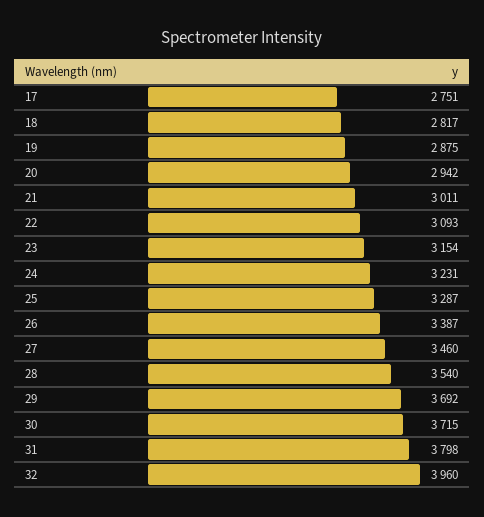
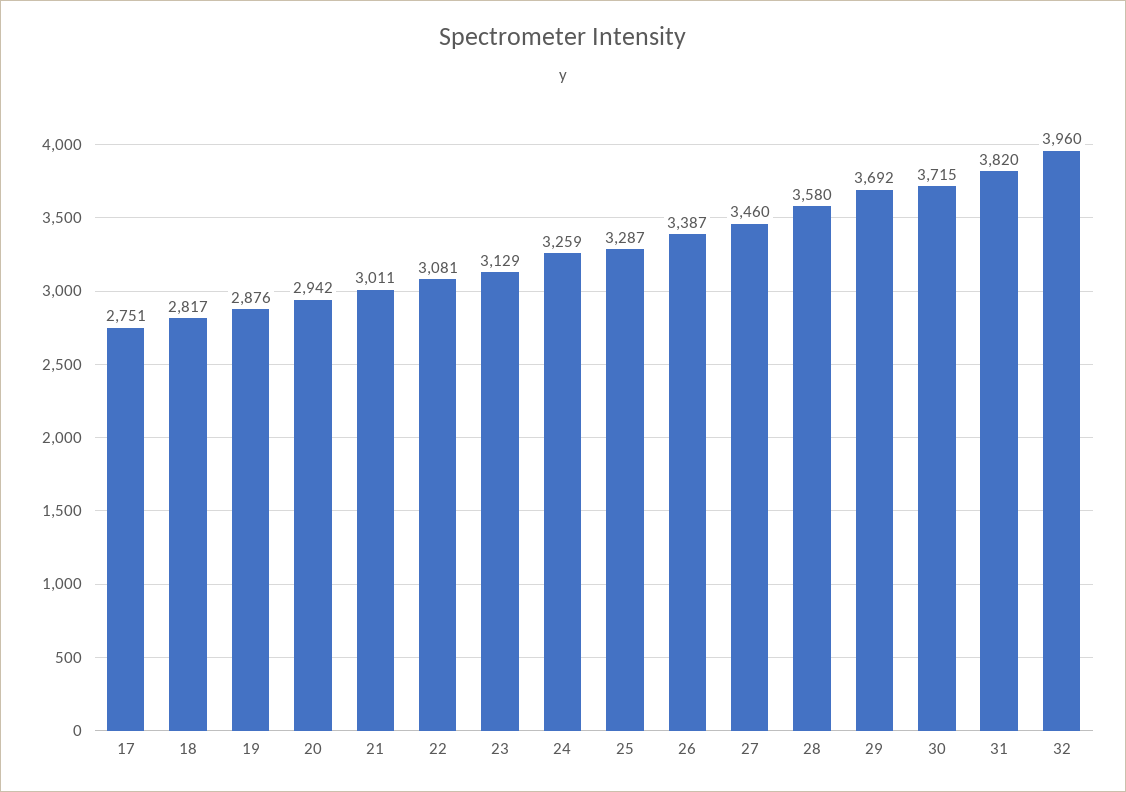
19: 2875 -> 2876
22: 3093 -> 3081
23: 3154 -> 3129
24: 3231 -> 3259
28: 3540 -> 3580
31: 3798 -> 3820

